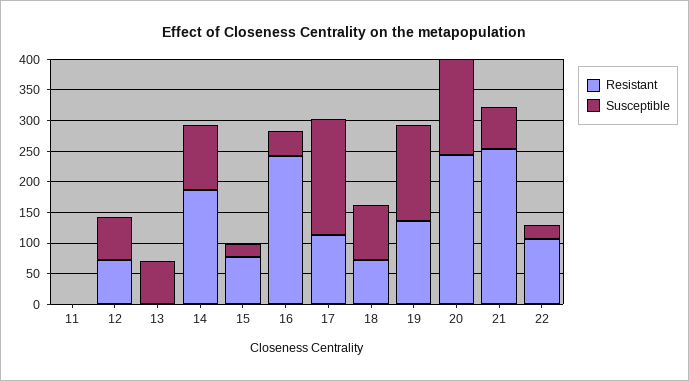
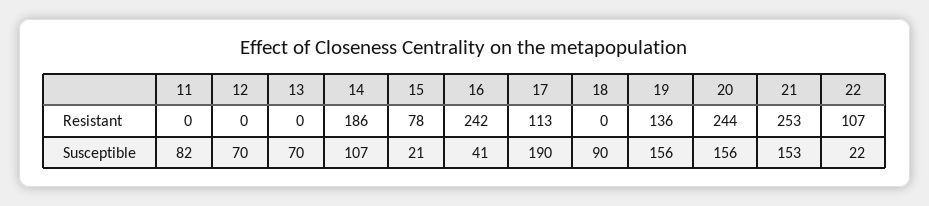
Susceptible, 11: 0 -> 82
Resistant, 12: 75 -> 0
Resistant, 18: 75 -> 0
Susceptible, 21: 75 -> 153

